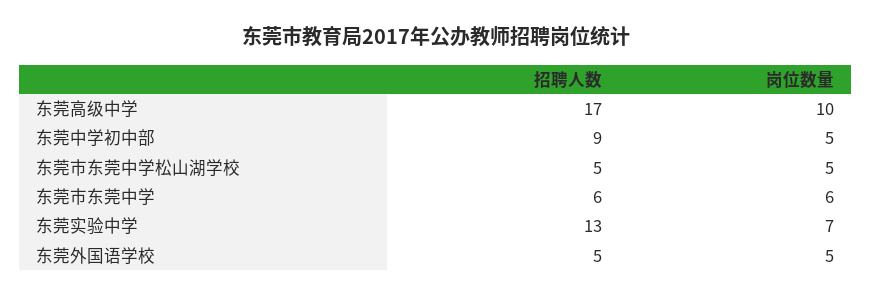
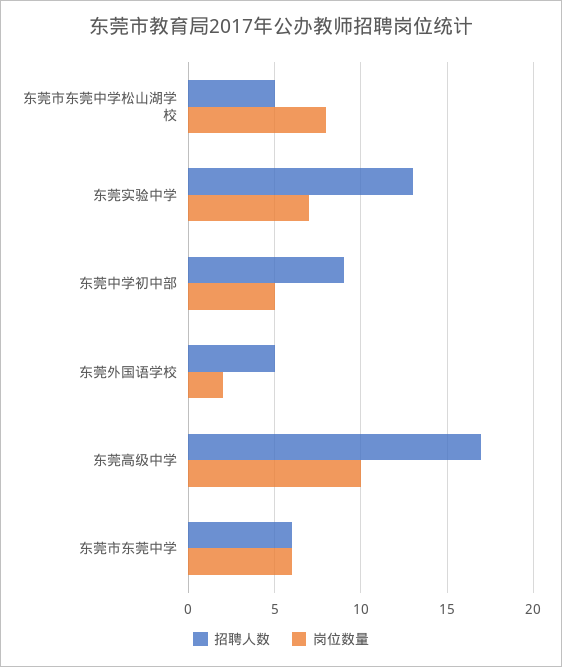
岗位数量, 东莞市东莞中学松山湖学校: 5 -> 8
岗位数量, 东莞外国语学校: 5 -> 2

